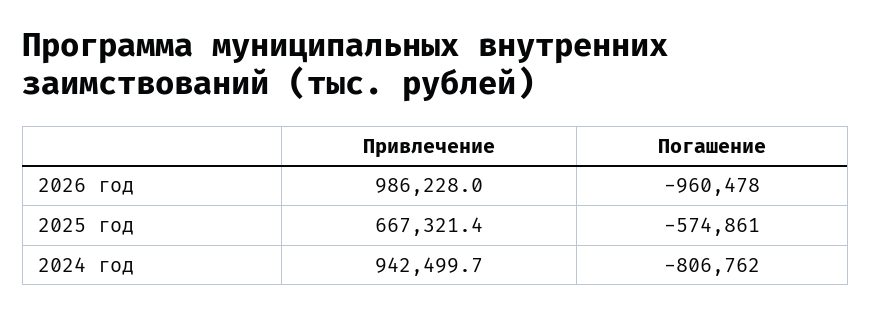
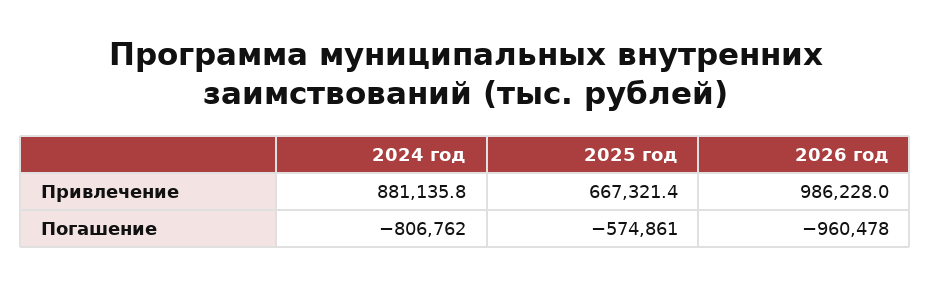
Привлечение, 2024 год: 942499.7 -> 881135.8

